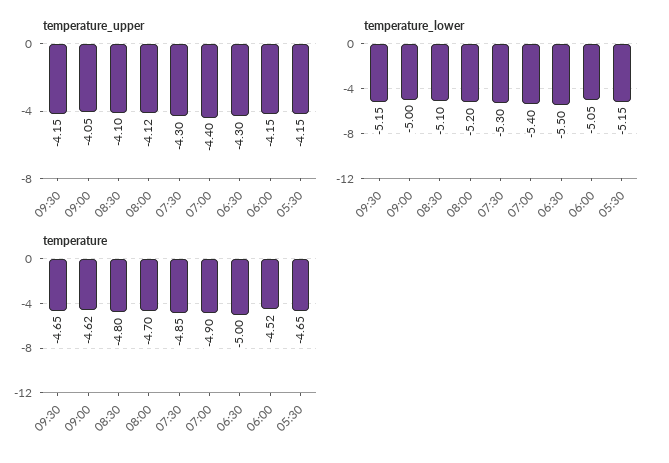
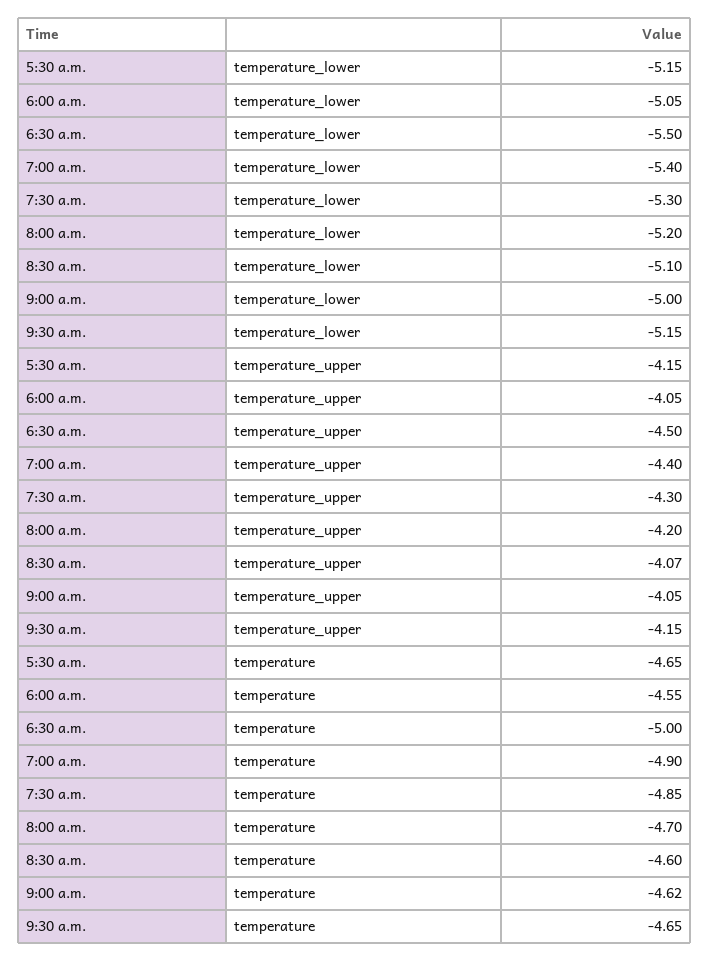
temperature_upper, 08:30: -4.1 -> -4.07
temperature_upper, 08:00: -4.12 -> -4.2
temperature_upper, 06:30: -4.3 -> -4.5
temperature_upper, 06:00: -4.15 -> -4.05
temperature, 08:30: -4.8 -> -4.6
temperature, 06:00: -4.52 -> -4.55

